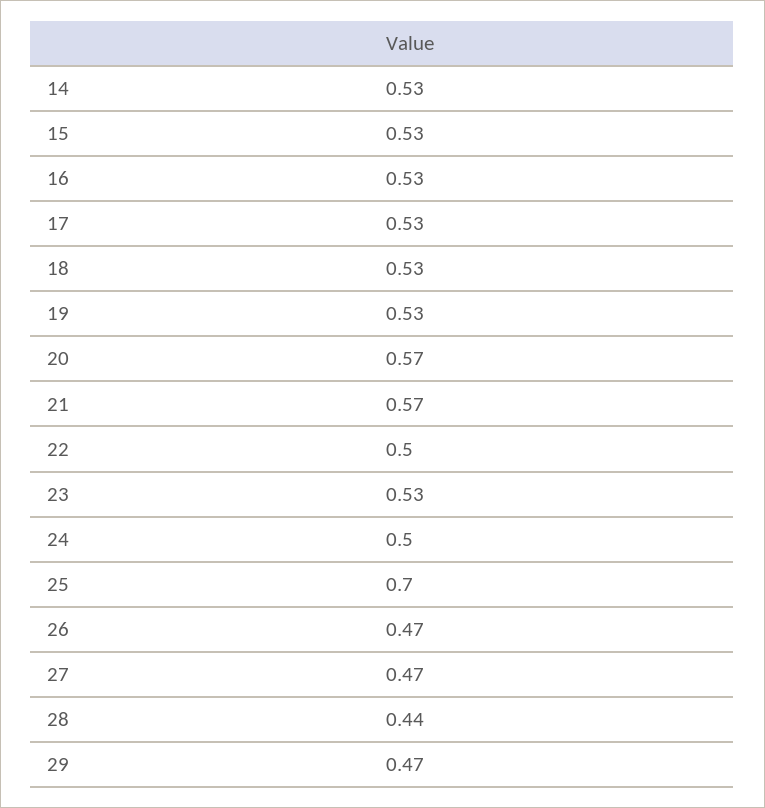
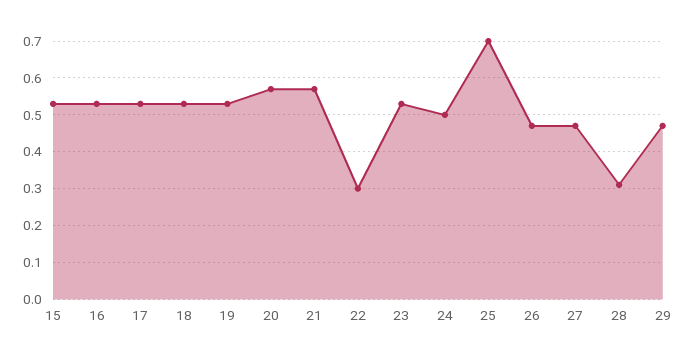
14: 0.53 -> none
22: 0.5 -> 0.3
28: 0.44 -> 0.3

